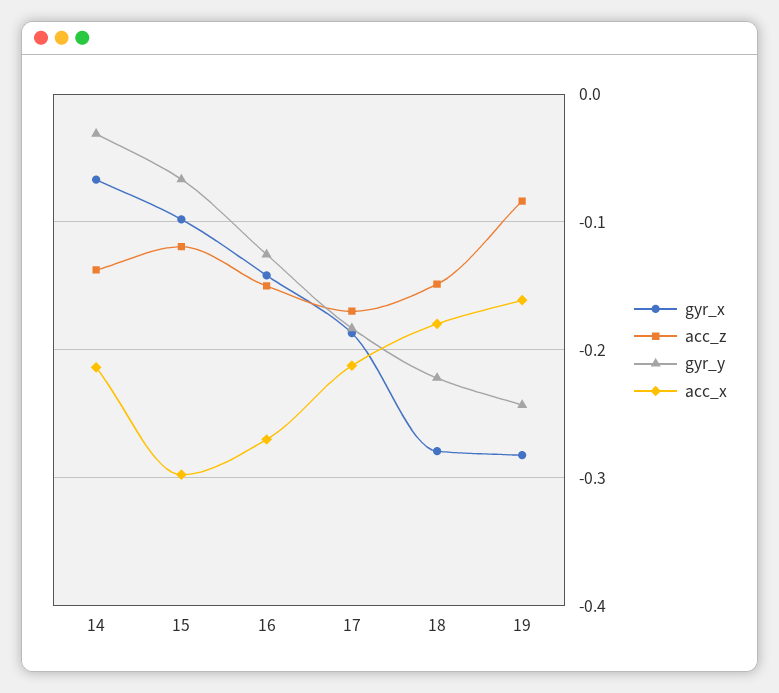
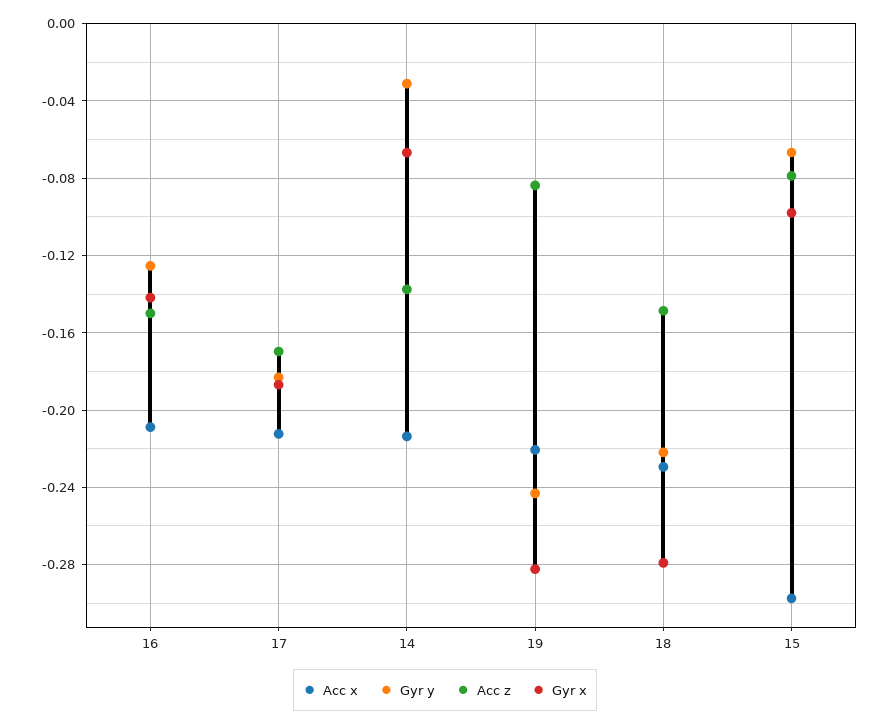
acc_z, 15: -0.12 -> -0.08
acc_x, 16: -0.27 -> -0.21
acc_x, 18: -0.18 -> -0.23
acc_x, 19: -0.16 -> -0.22

